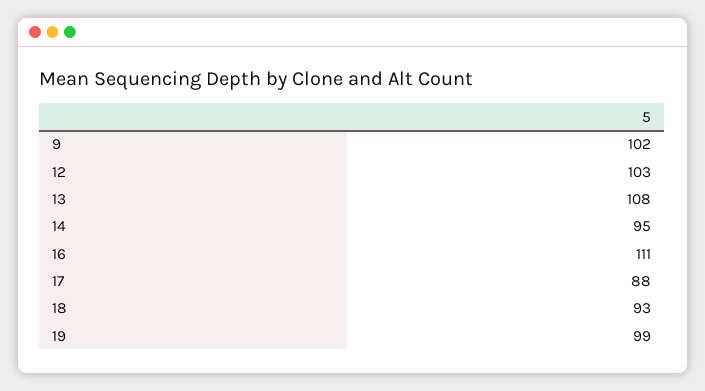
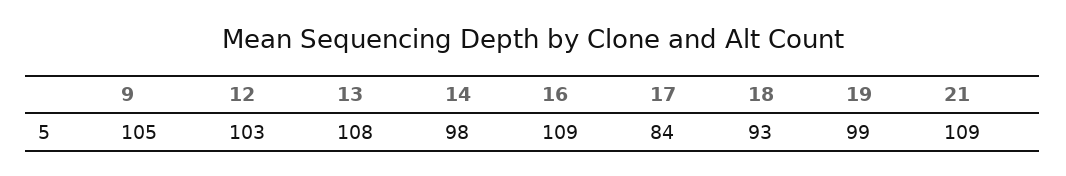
9: 102 -> 105
14: 95 -> 98
16: 111 -> 109
17: 88 -> 84
21: none -> 109

